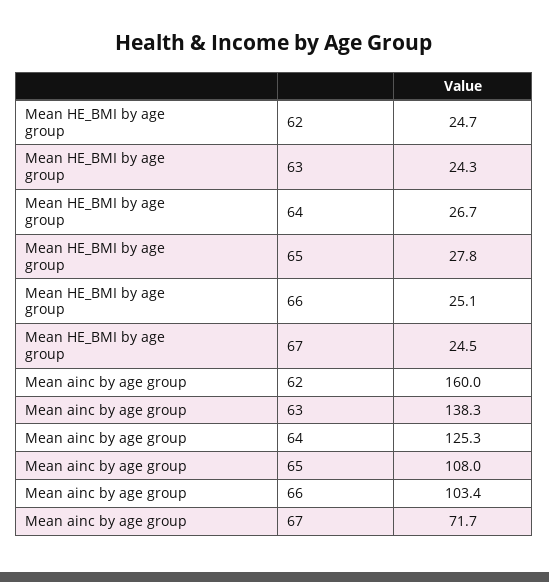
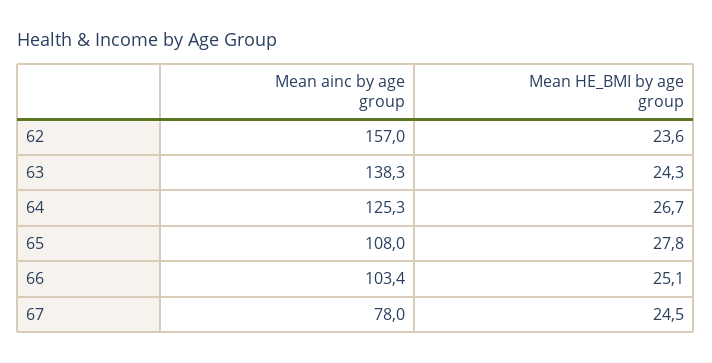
Mean HE_BMI by age group, 62: 24.7 -> 23.6
Mean ainc by age group, 62: 160 -> 157
Mean ainc by age group, 67: 71.7 -> 78

